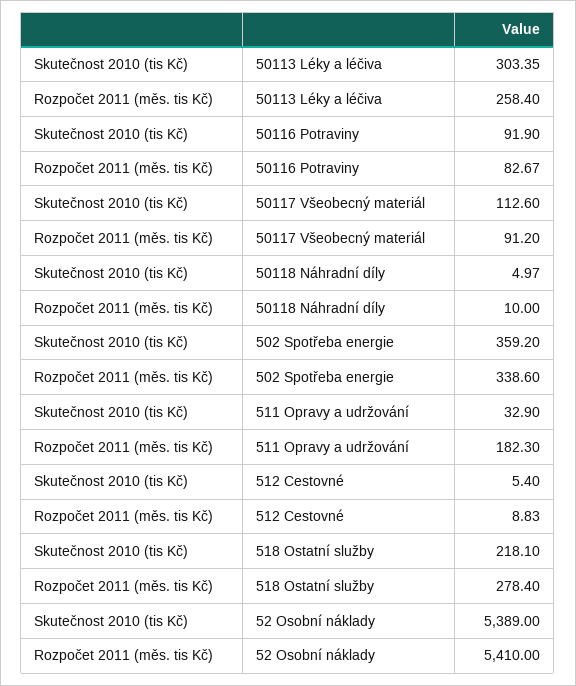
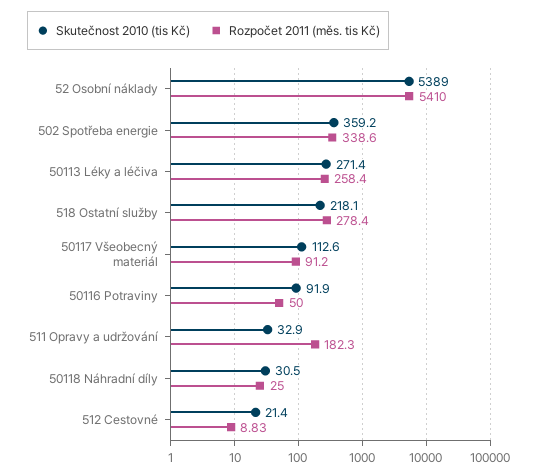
Skutečnost 2010 (tis Kč), 50113 Léky a léčiva: 303.35 -> 271.4
Rozpočet 2011 (měs. tis Kč), 50116 Potraviny: 82.67 -> 50
Skutečnost 2010 (tis Kč), 50118 Náhradní díly: 4.97 -> 30.5
Rozpočet 2011 (měs. tis Kč), 50118 Náhradní díly: 10 -> 25
Skutečnost 2010 (tis Kč), 512 Cestovné: 5.4 -> 21.4

